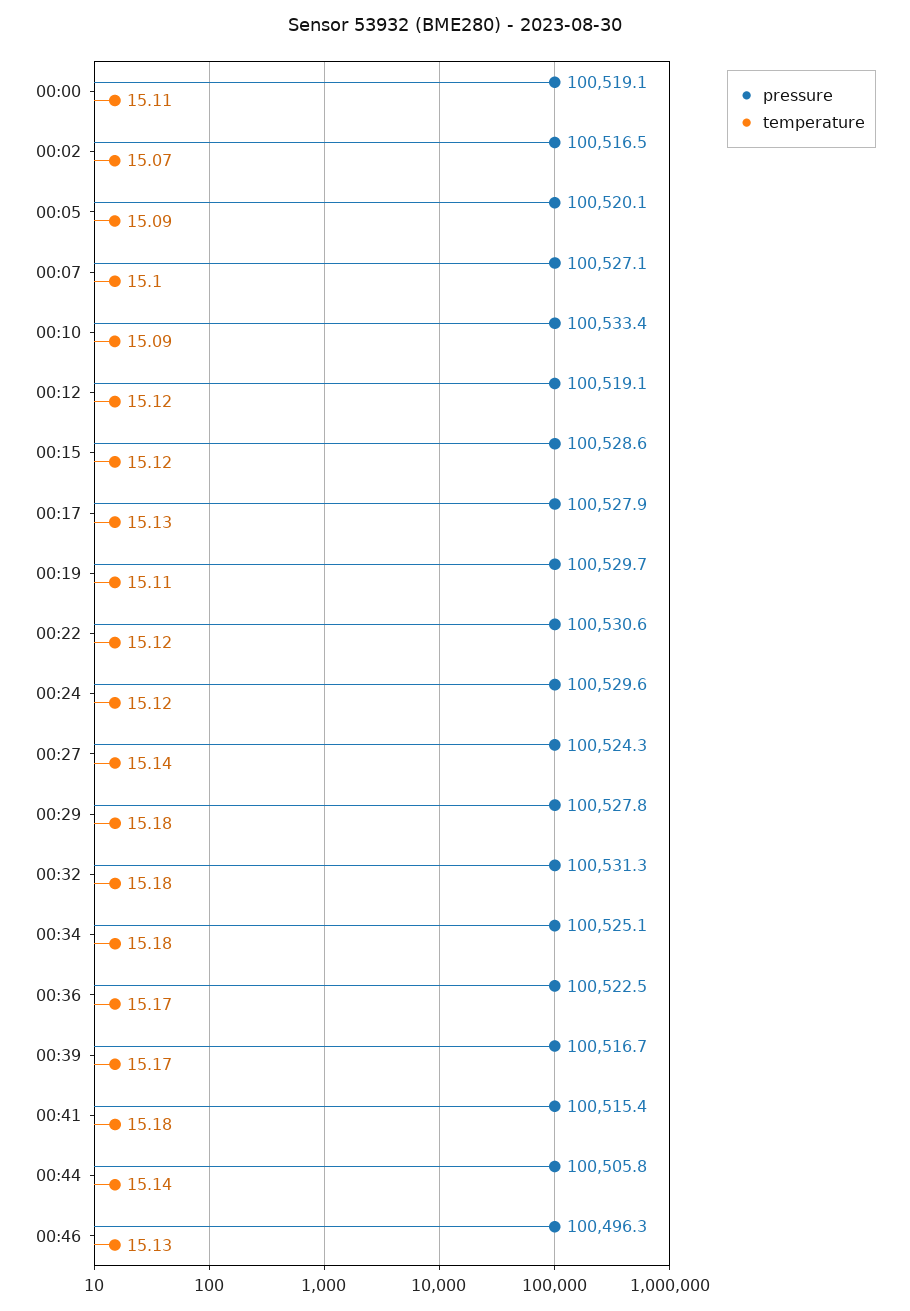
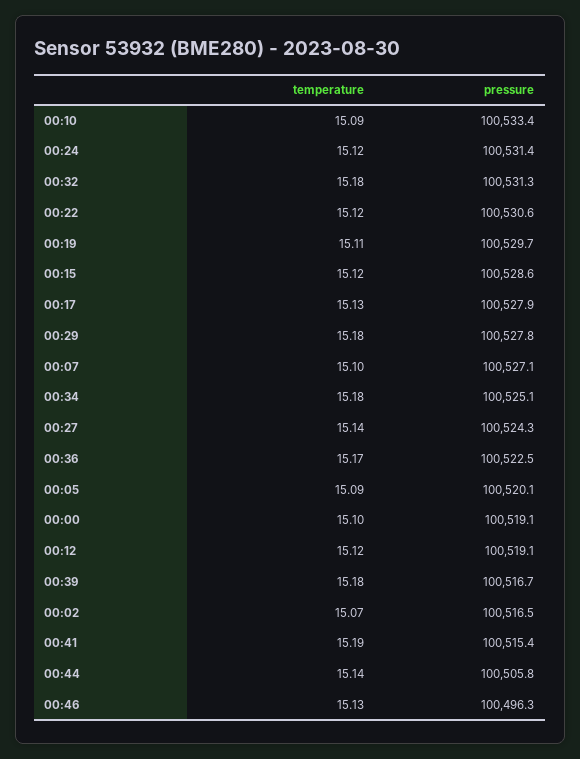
temperature, 00:00: 15.11 -> 15.1
pressure, 00:24: 100529.6 -> 100531.4
temperature, 00:39: 15.17 -> 15.18
temperature, 00:41: 15.18 -> 15.19

